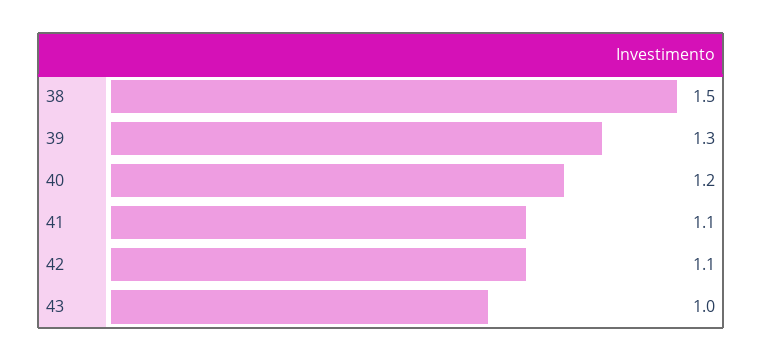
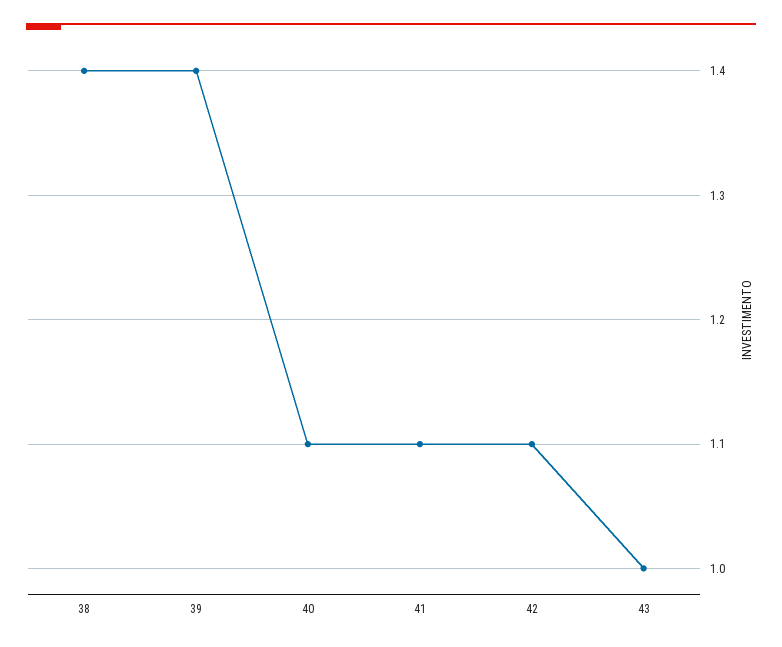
38: 1.5 -> 1.4
39: 1.3 -> 1.4
40: 1.2 -> 1.1

